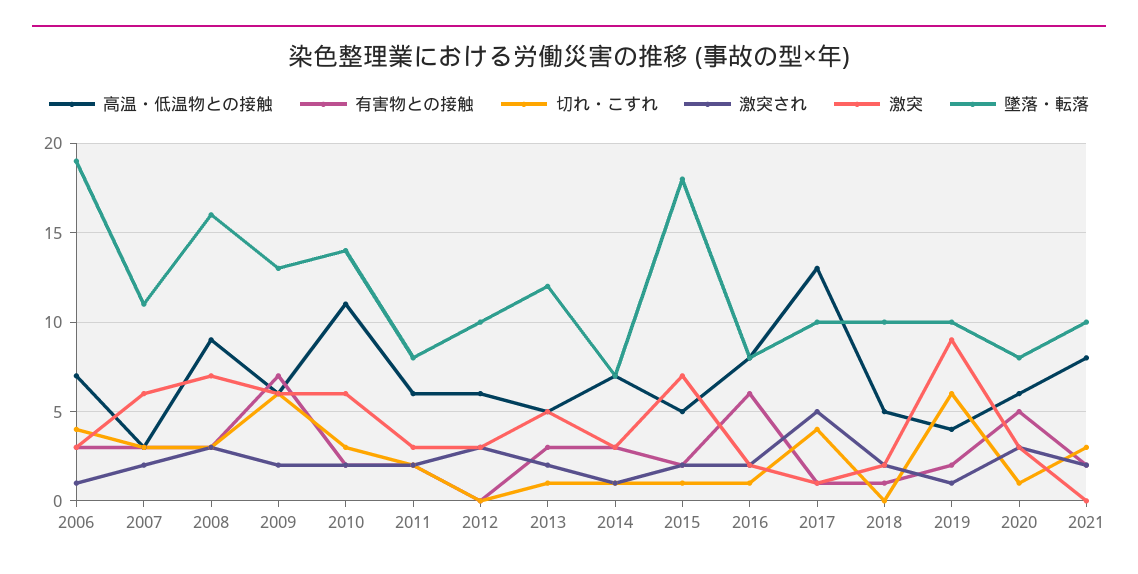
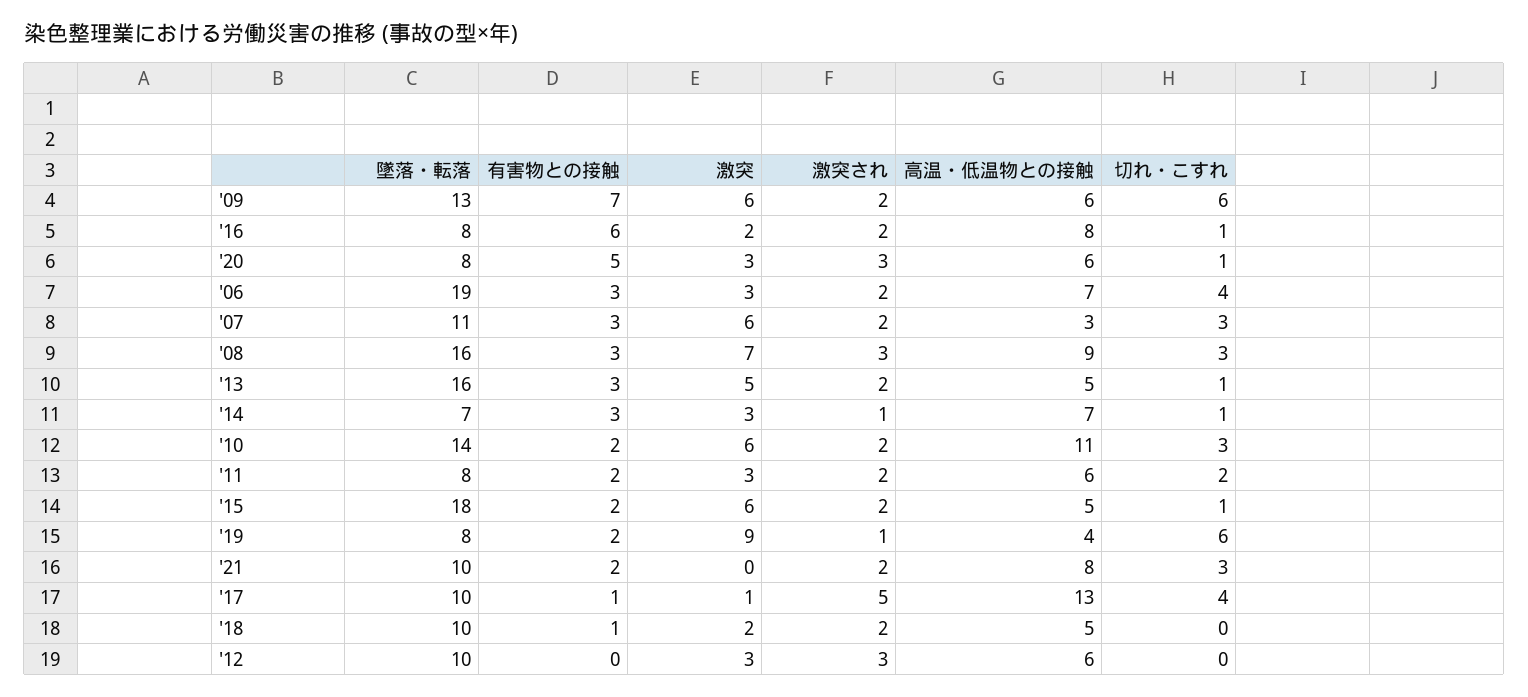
激突され, 2006: 1 -> 2
墜落・転落, 2013: 12 -> 16
激突, 2015: 7 -> 6
墜落・転落, 2019: 10 -> 8

